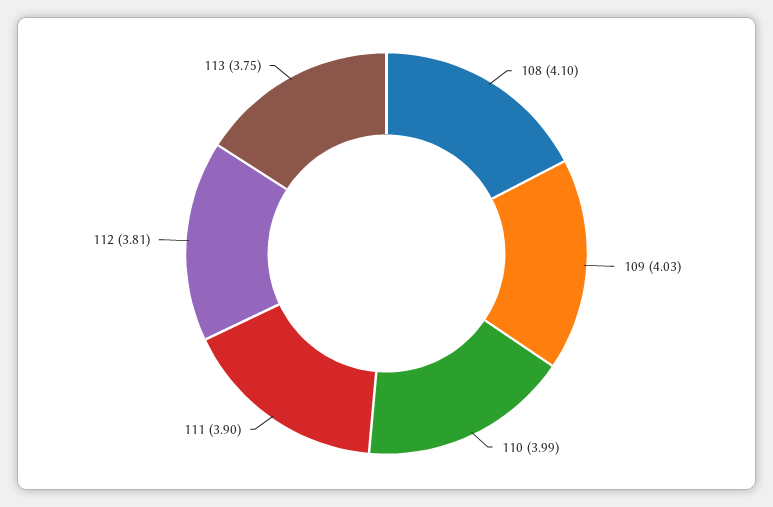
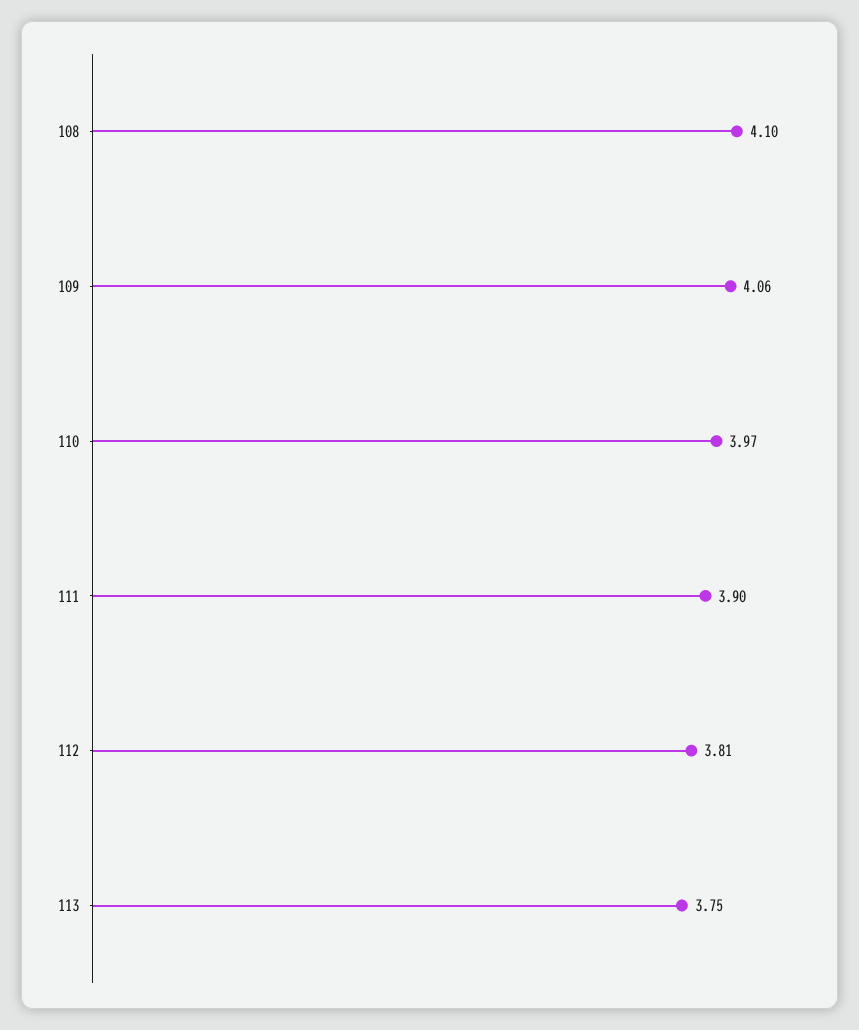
109: 4.03 -> 4.06
110: 3.99 -> 3.97

